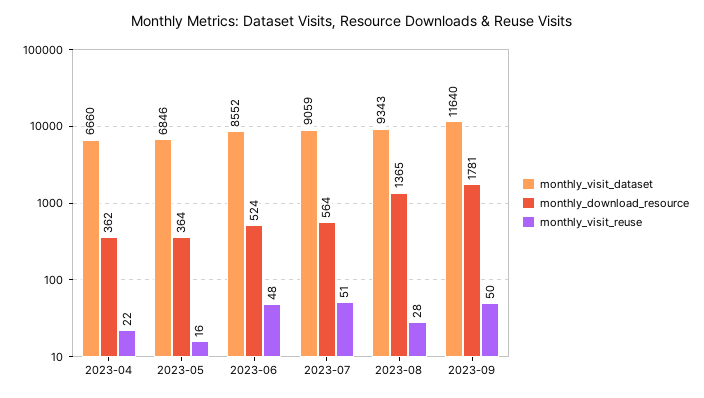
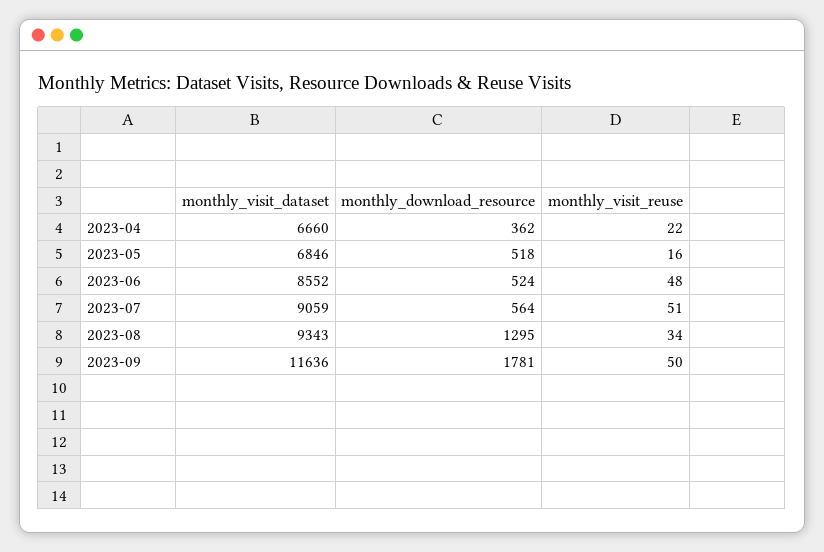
monthly_download_resource, 2023-05: 364 -> 518
monthly_download_resource, 2023-08: 1365 -> 1295
monthly_visit_reuse, 2023-08: 28 -> 34
monthly_visit_dataset, 2023-09: 11640 -> 11636

